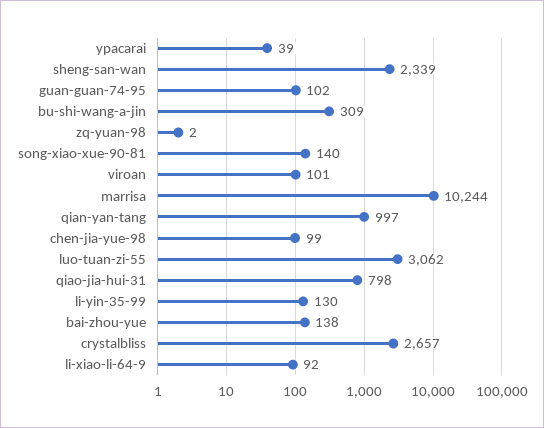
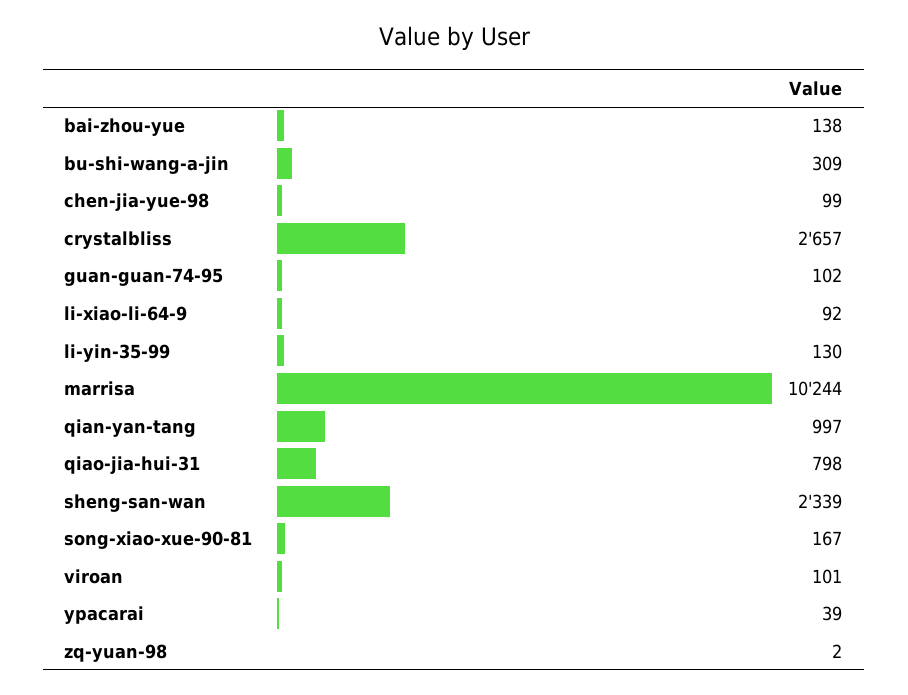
song-xiao-xue-90-81: 140 -> 167
luo-tuan-zi-55: 3062 -> none

